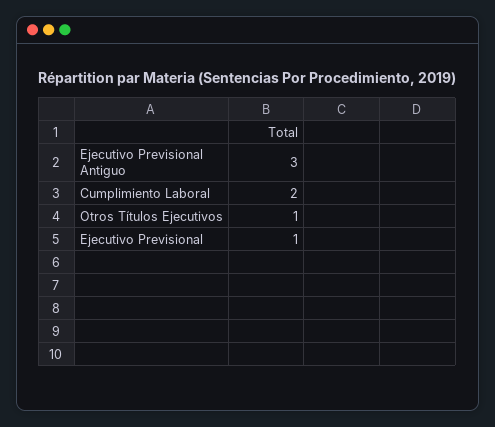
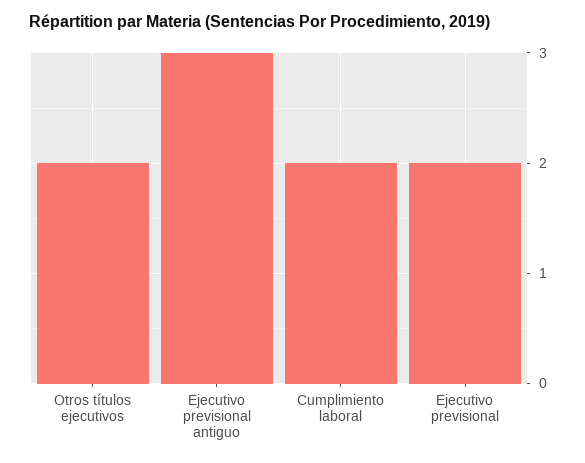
Otros Títulos Ejecutivos: 1 -> 2
Ejecutivo Previsional: 1 -> 2

